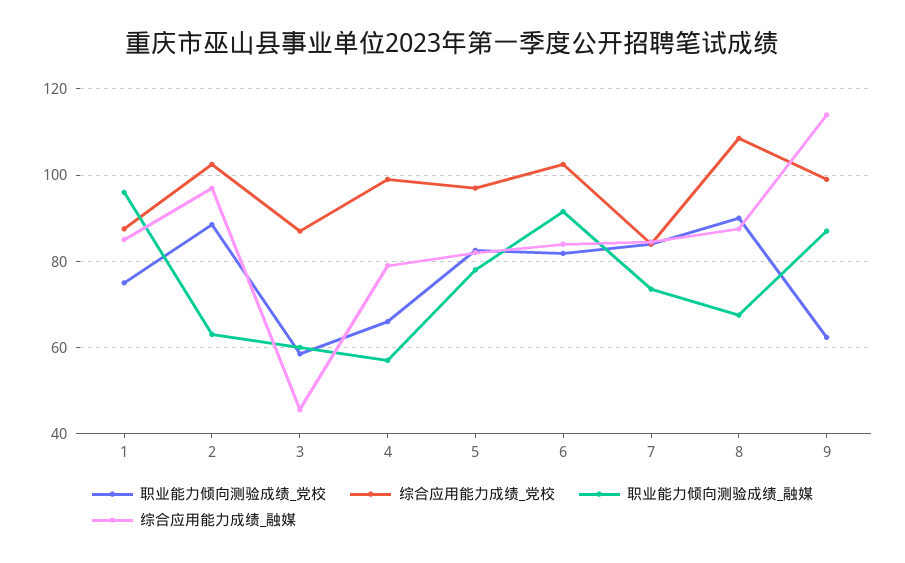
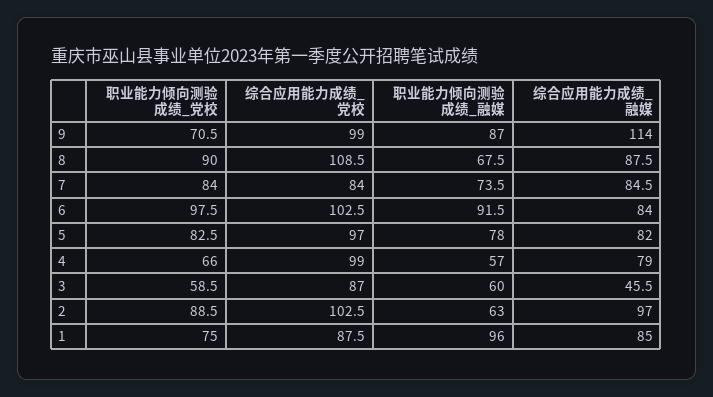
职业能力倾向测验成绩_党校, 6: 82 -> 97.5
职业能力倾向测验成绩_党校, 9: 62 -> 70.5

